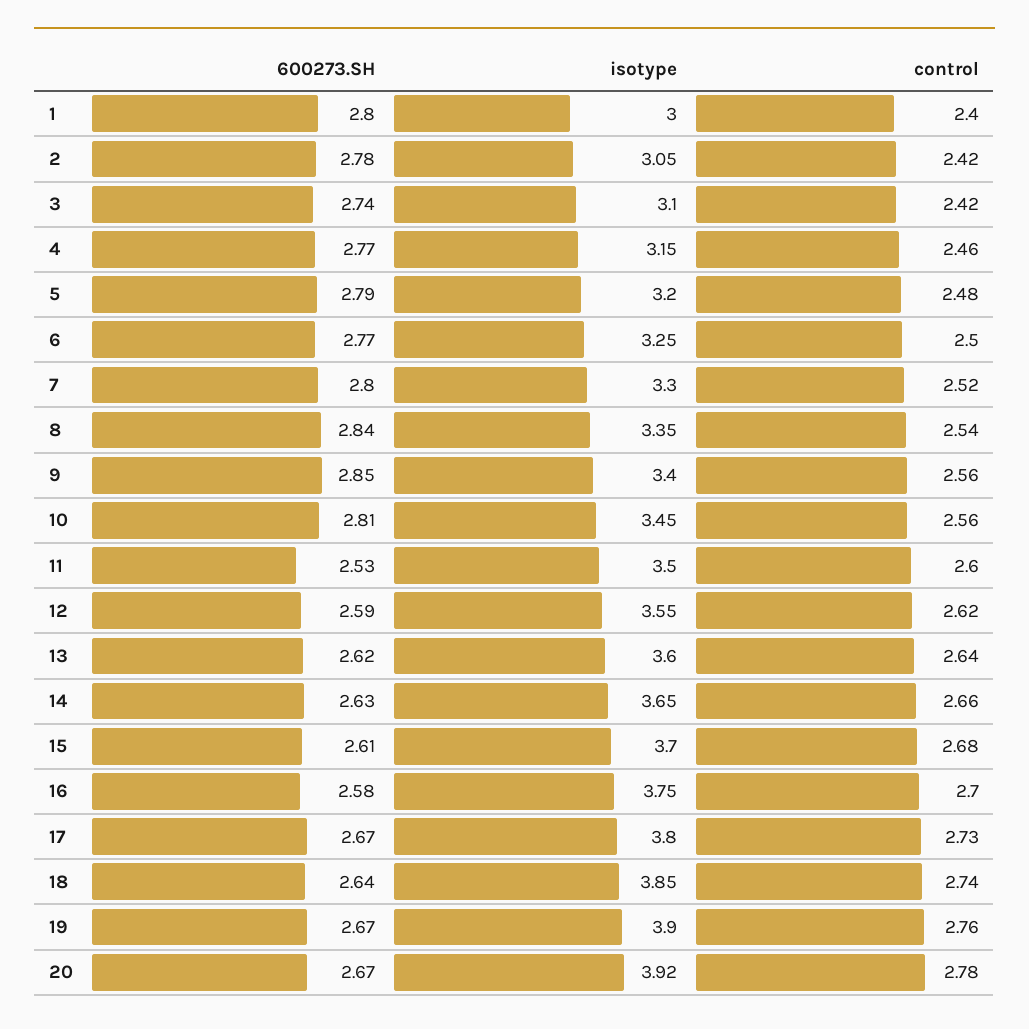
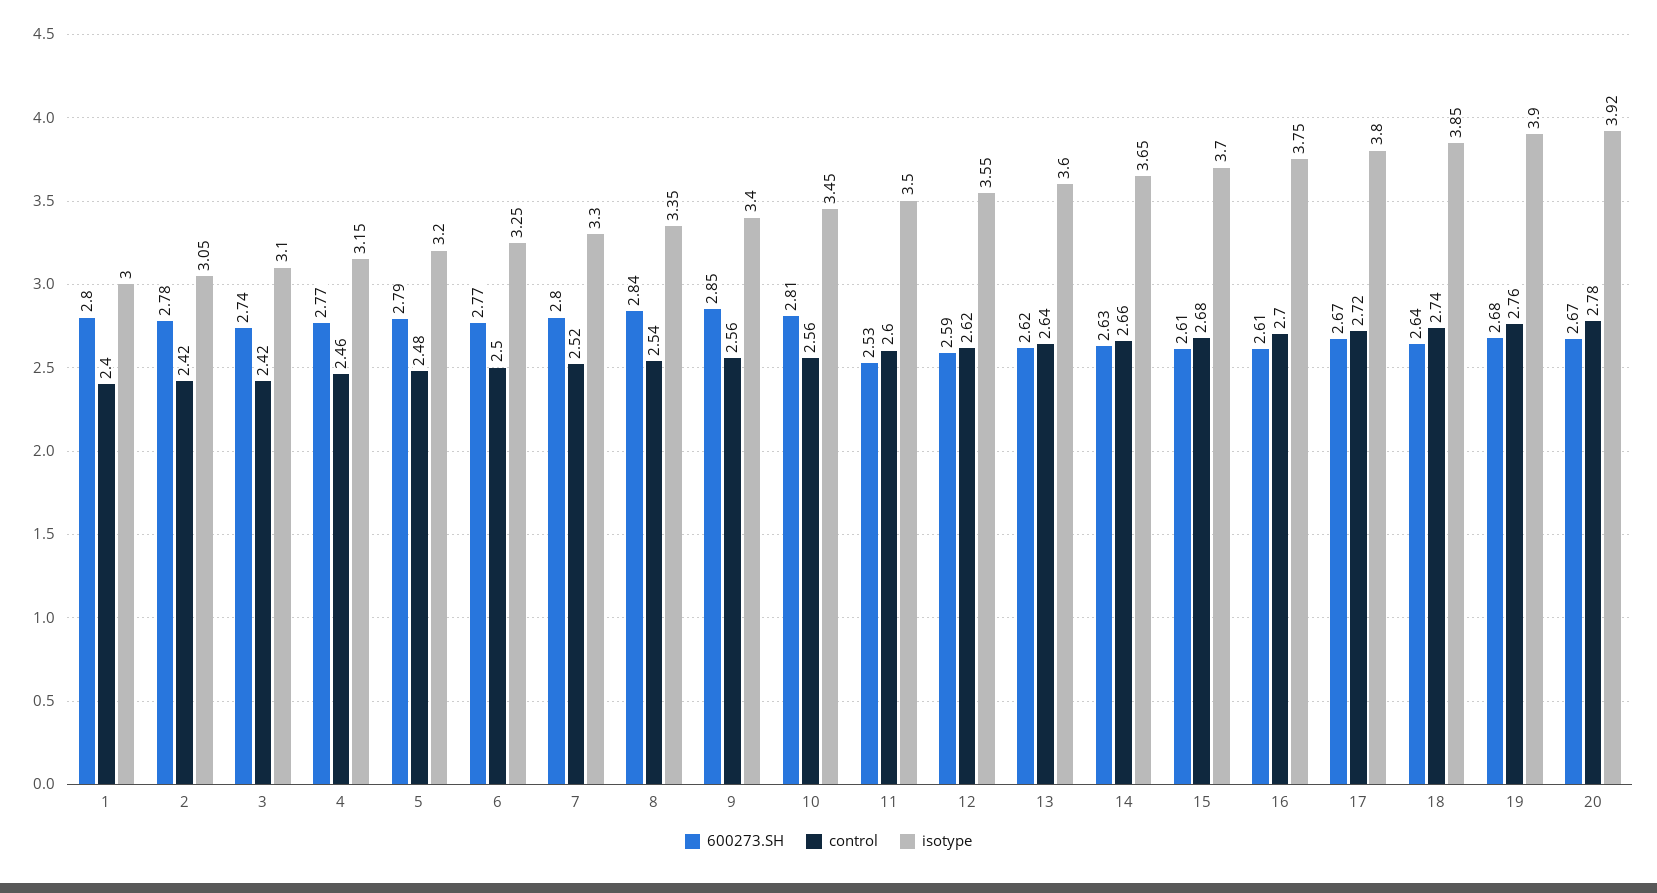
600273.SH, 16: 2.58 -> 2.61
control, 17: 2.73 -> 2.72
600273.SH, 19: 2.67 -> 2.68

